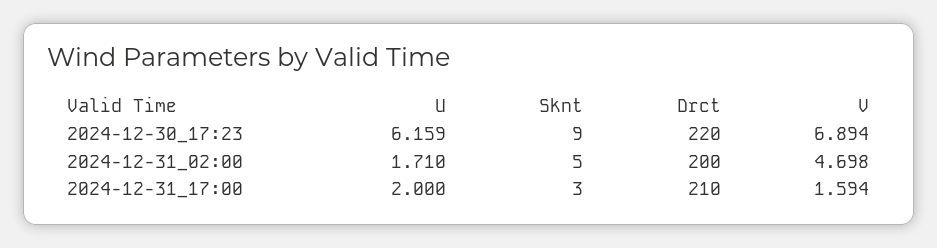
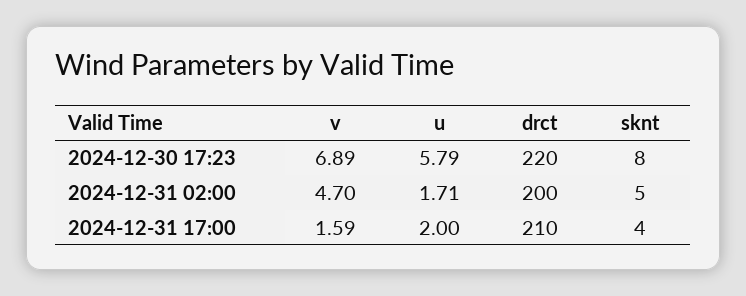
U, 2024-12-30_17:23: 6.159 -> 5.79
Sknt, 2024-12-30_17:23: 9 -> 8
Sknt, 2024-12-31_17:00: 3 -> 4

